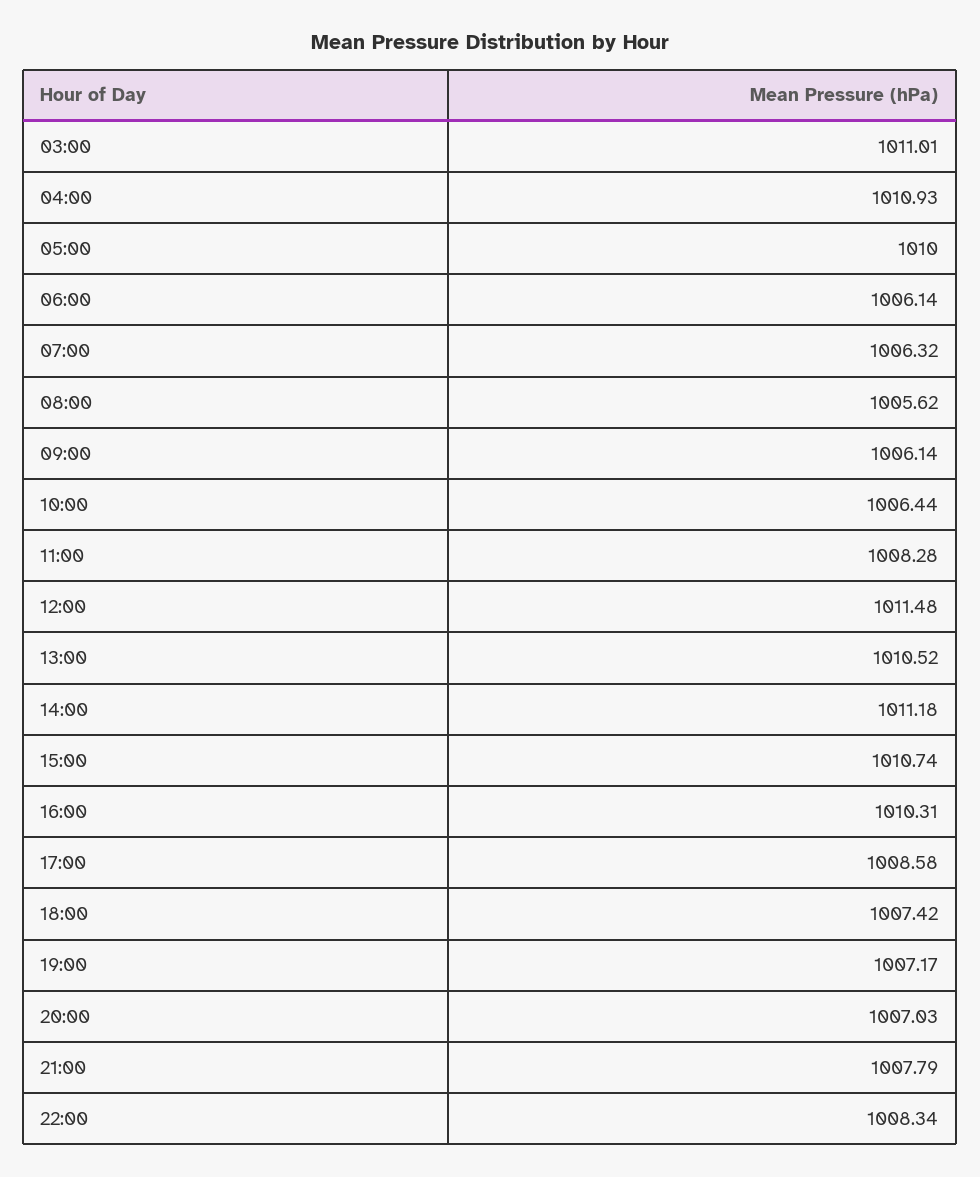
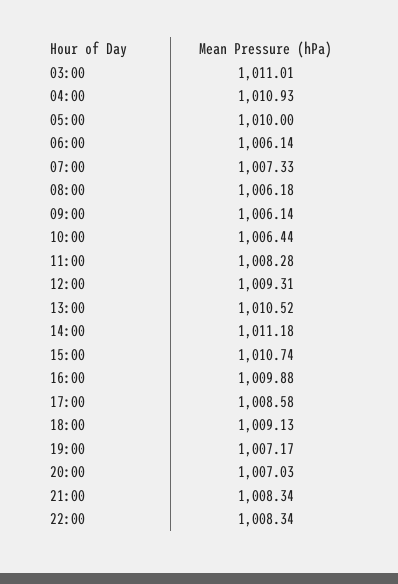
07:00: 1006.32 -> 1007.33
08:00: 1005.62 -> 1006.18
12:00: 1011.48 -> 1009.31
16:00: 1010.31 -> 1009.88
18:00: 1007.42 -> 1009.13
21:00: 1007.79 -> 1008.34

